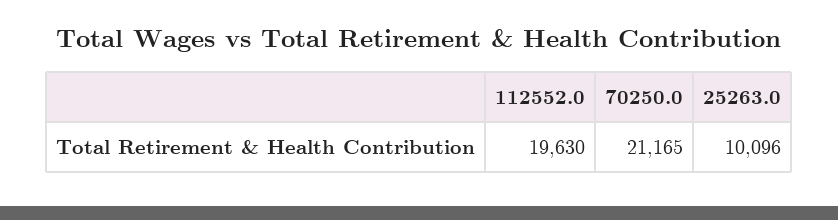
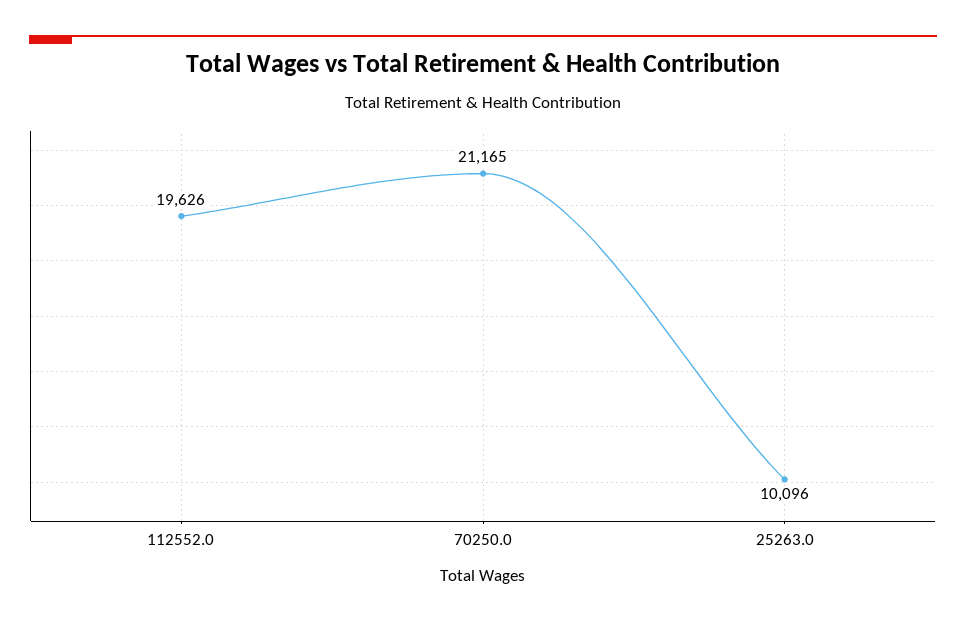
112552.0: 19630 -> 19626

